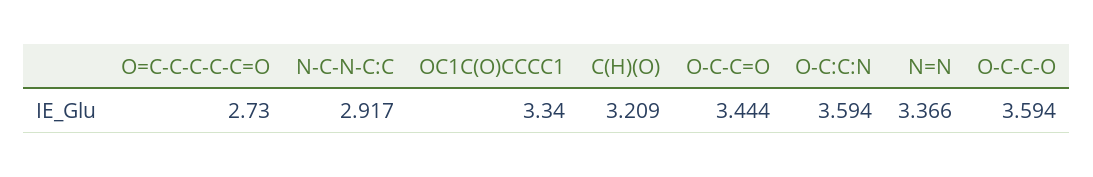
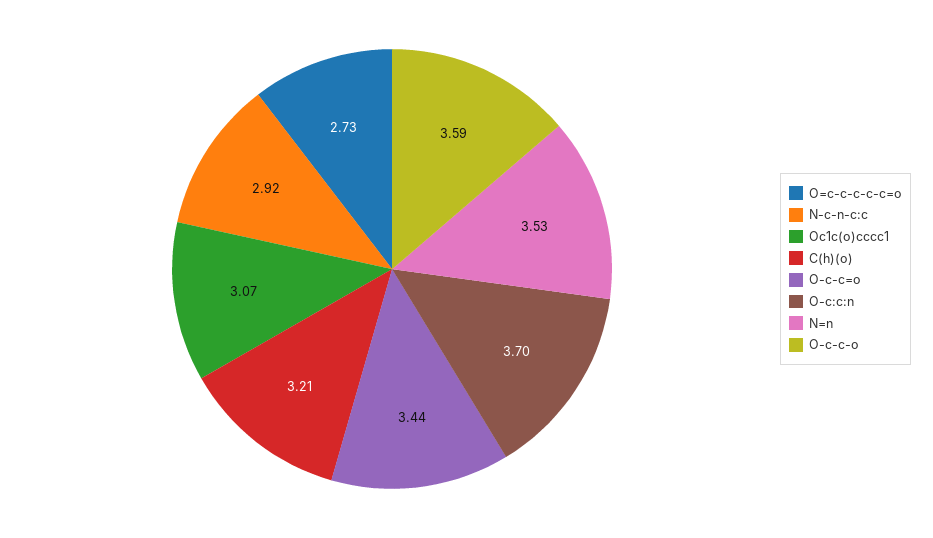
OC1C(O)CCCC1: 3.34 -> 3.07
O-C:C:N: 3.594 -> 3.7
N=N: 3.366 -> 3.53

